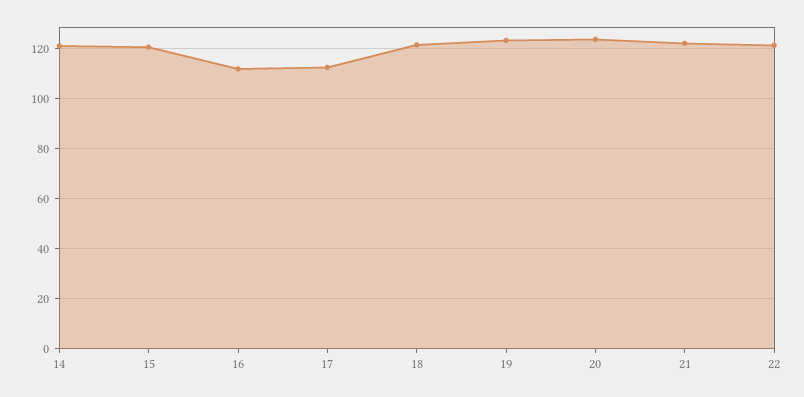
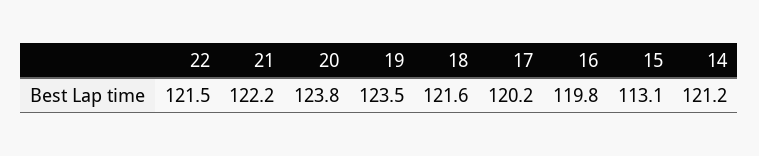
15: 120 -> 113.1
16: 112.5 -> 119.8
17: 112.5 -> 120.2

